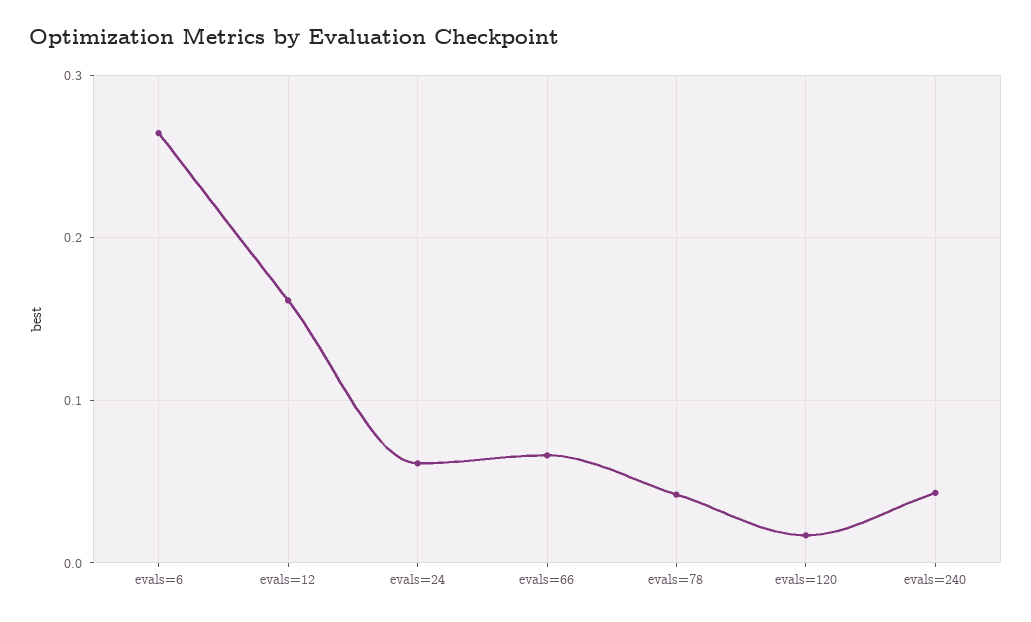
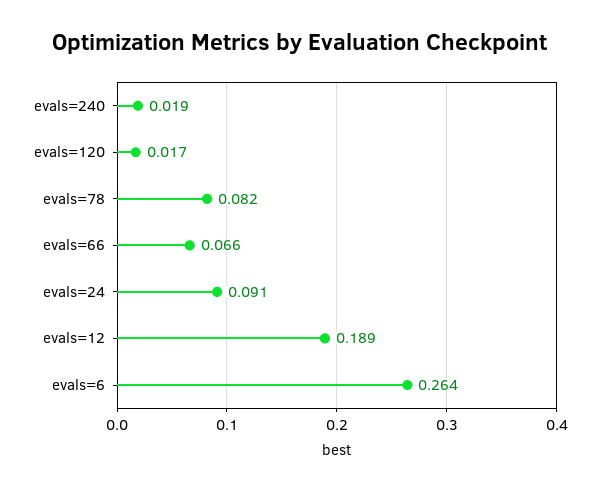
evals=12: 0.16 -> 0.189
evals=24: 0.06 -> 0.091
evals=78: 0.04 -> 0.082
evals=240: 0.04 -> 0.019

